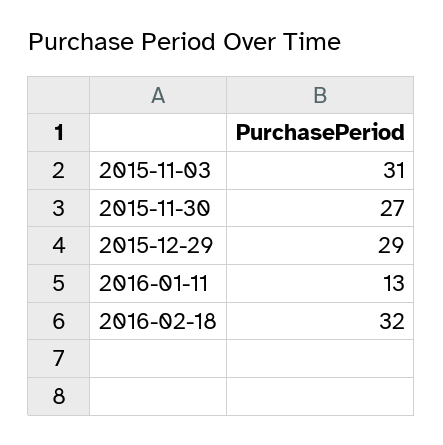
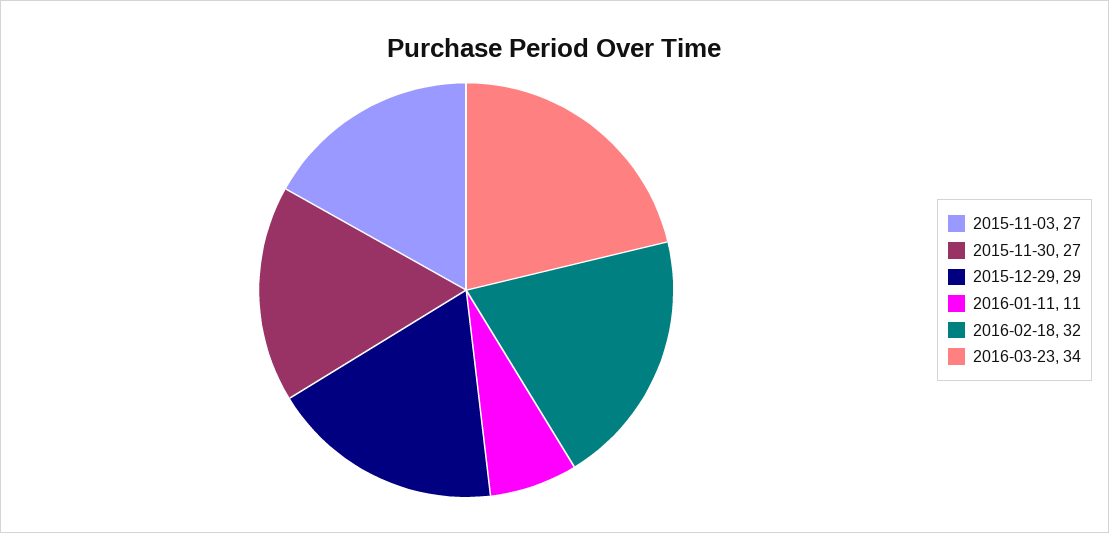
2015-11-03: 31 -> 27
2016-01-11: 13 -> 11
2016-03-23: none -> 34

